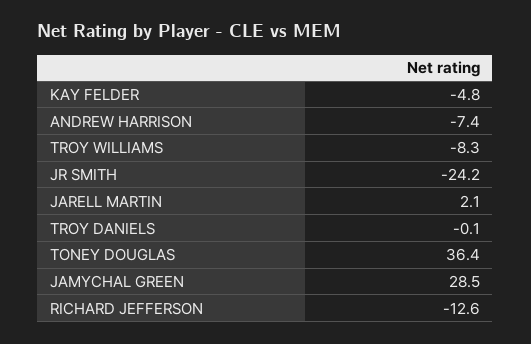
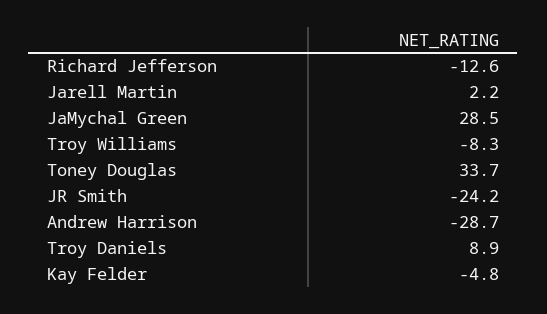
ANDREW HARRISON: -7.4 -> -28.7
JARELL MARTIN: 2.1 -> 2.2
TROY DANIELS: -0.1 -> 8.9
TONEY DOUGLAS: 36.4 -> 33.7

